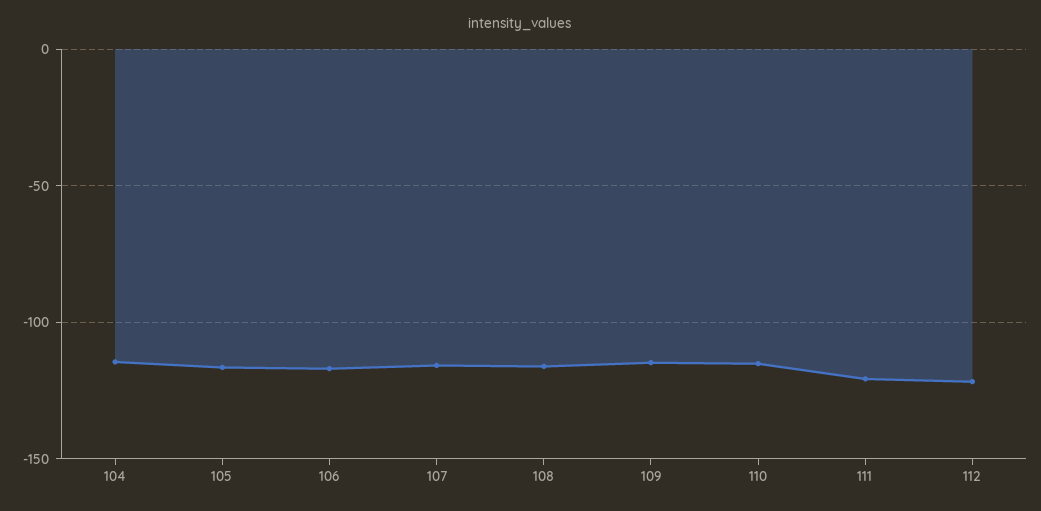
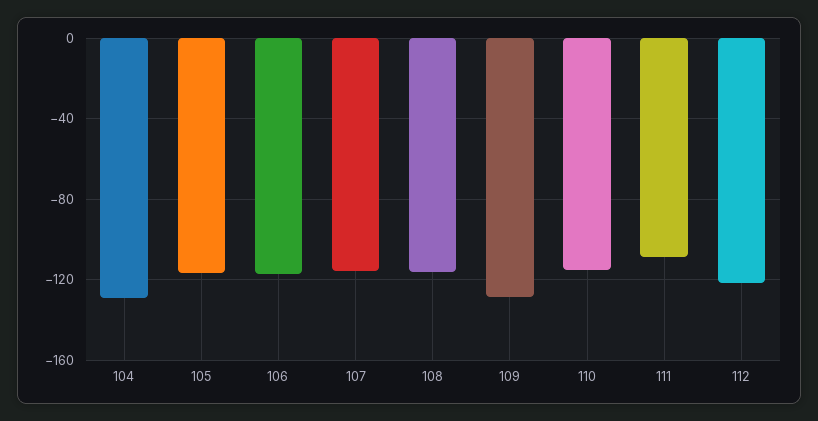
104: -115 -> -130
109: -115 -> -130
111: -120 -> -110

